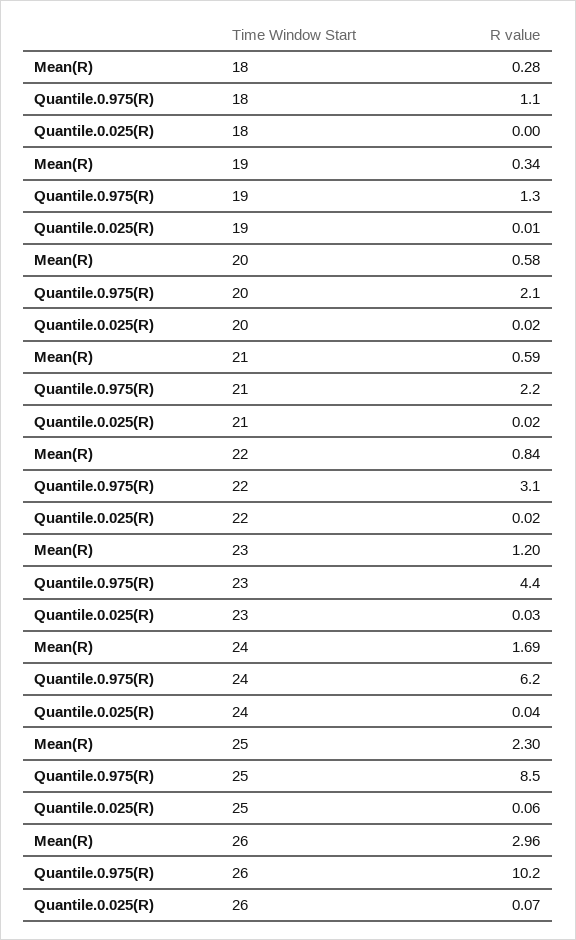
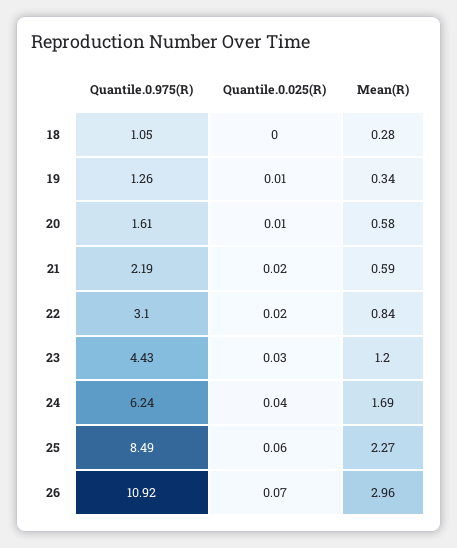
Quantile.0.975(R), 20: 2.1 -> 1.61
Quantile.0.025(R), 20: 0.02 -> 0.01
Mean(R), 25: 2.3 -> 2.27
Quantile.0.975(R), 26: 10.2 -> 10.92

